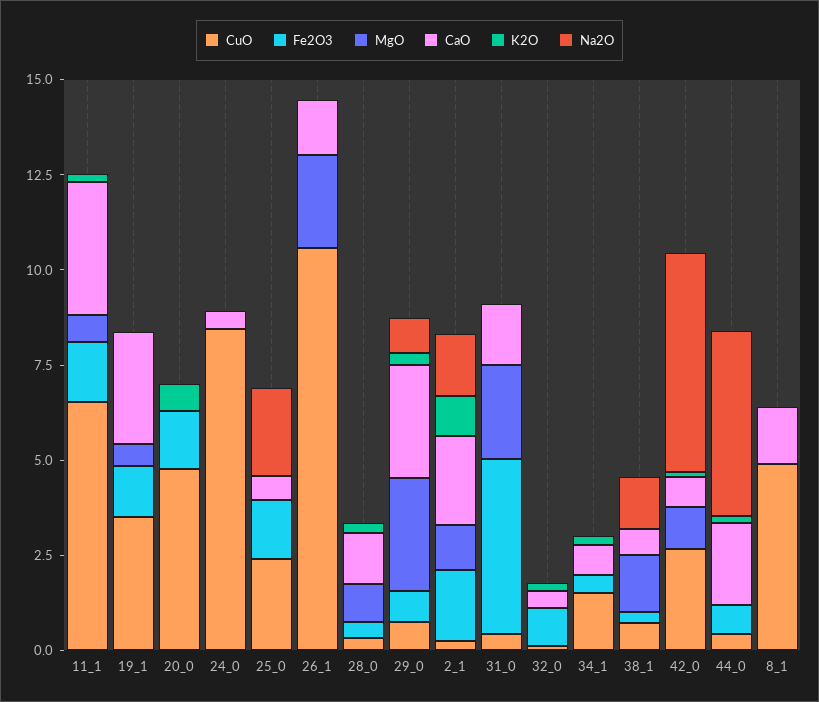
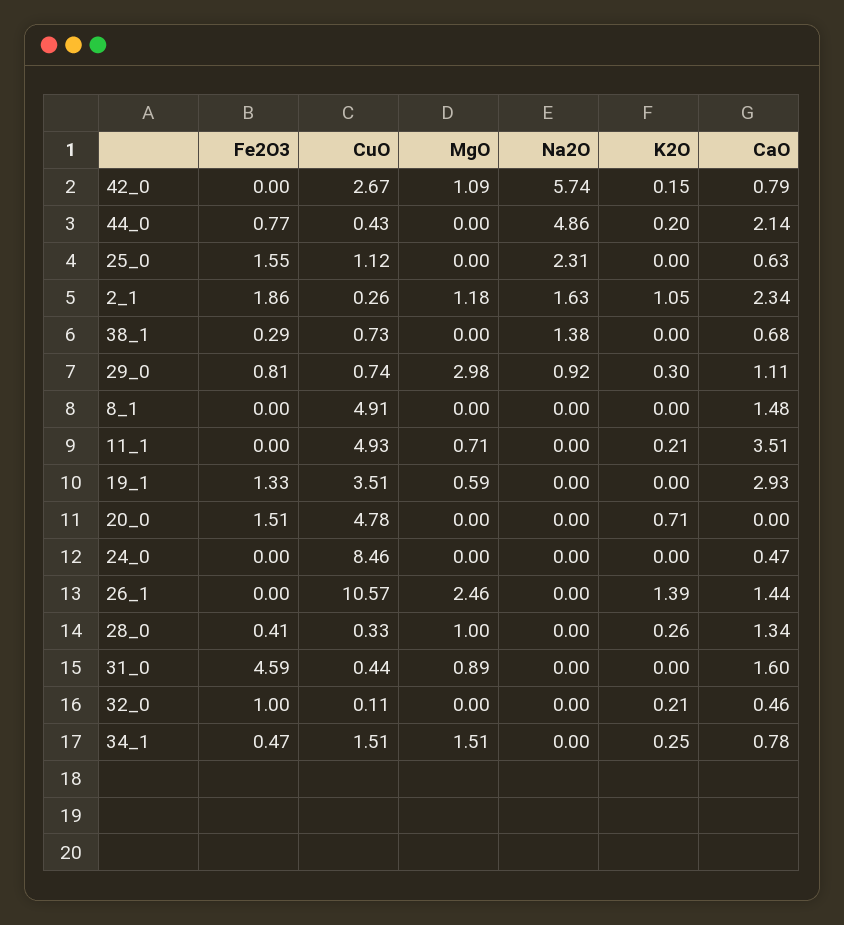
CuO, 11_1: 6.5 -> 4.93
Fe2O3, 11_1: 1.5 -> 0
CuO, 25_0: 2.5 -> 1.12
K2O, 26_1: 0 -> 1.39
CaO, 29_0: 3 -> 1.11
MgO, 31_0: 2.5 -> 0.89
MgO, 34_1: 0 -> 1.51
MgO, 38_1: 1.5 -> 0

